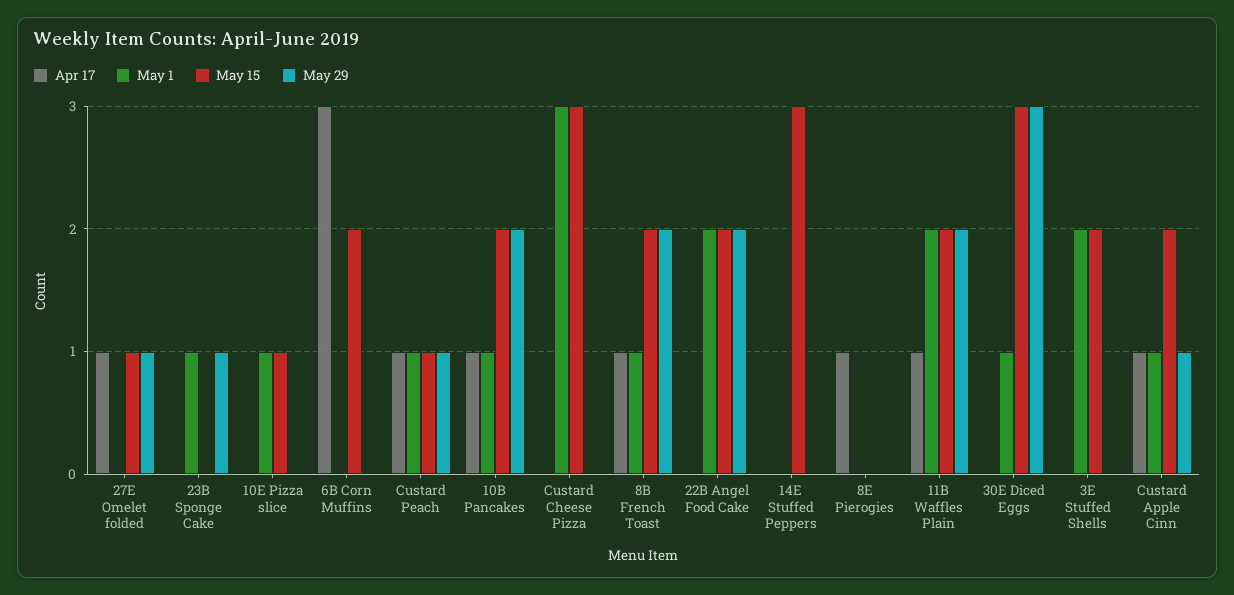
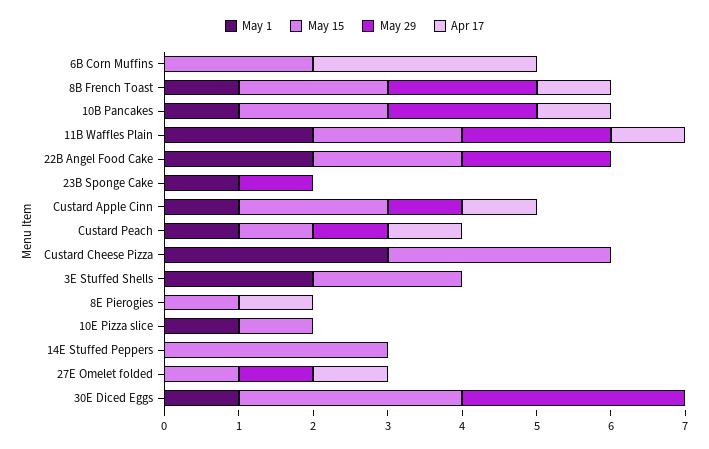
May 15, 8E Pierogies: 0 -> 1

